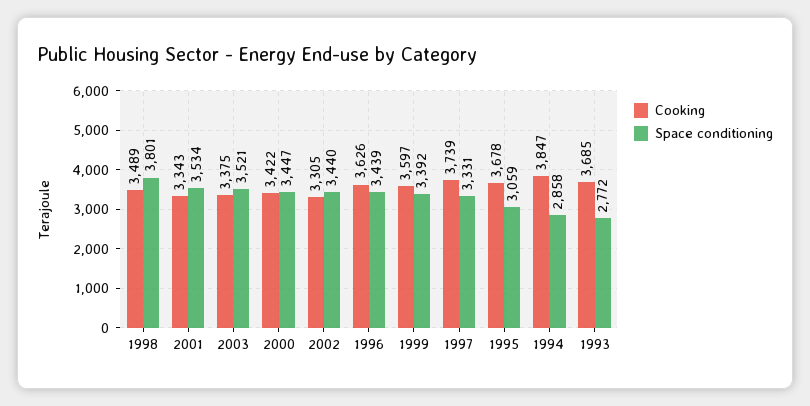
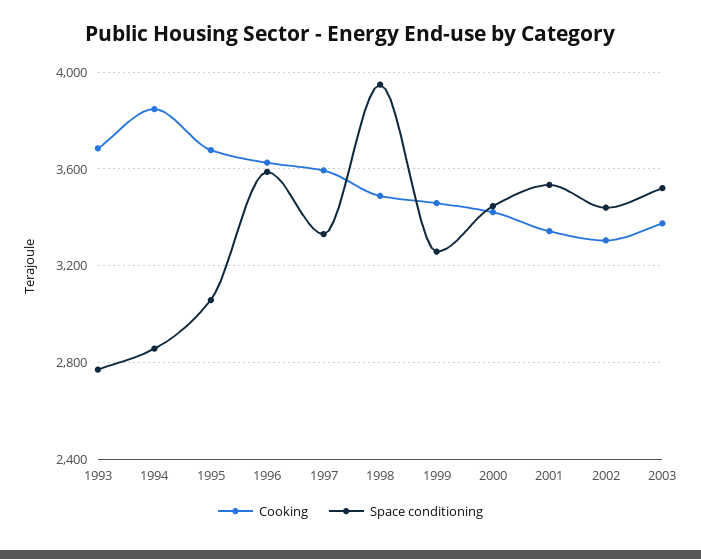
Space conditioning, 1998: 3801 -> 3950
Space conditioning, 1996: 3439 -> 3600
Cooking, 1999: 3597 -> 3450
Space conditioning, 1999: 3392 -> 3250
Cooking, 1997: 3739 -> 3600

